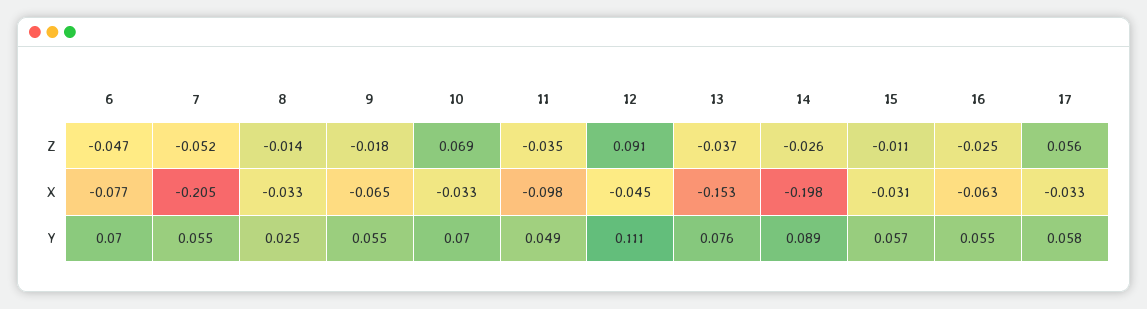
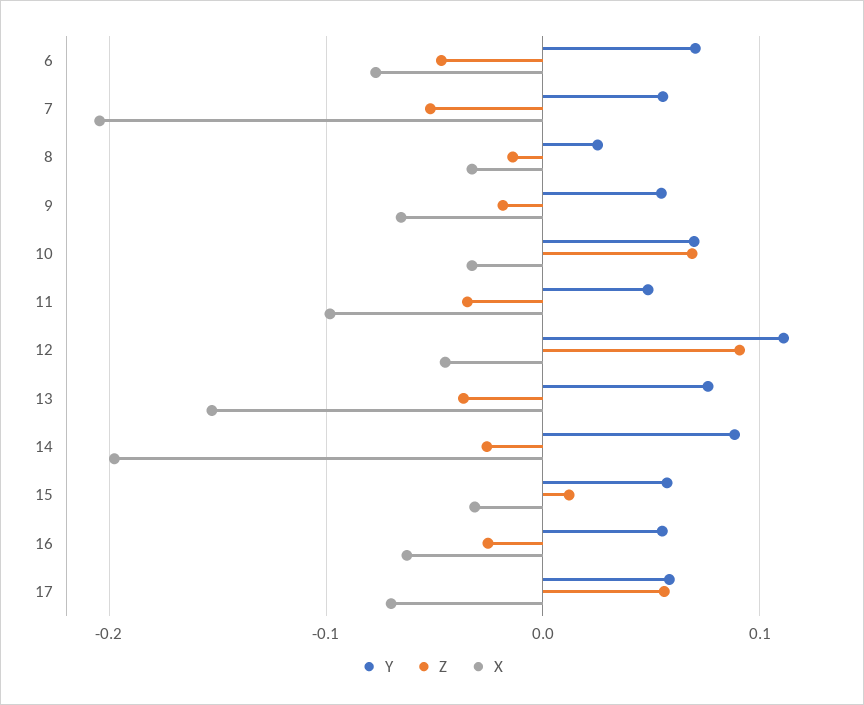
Z, 15: -0.011 -> 0.01
X, 17: -0.033 -> -0.07

